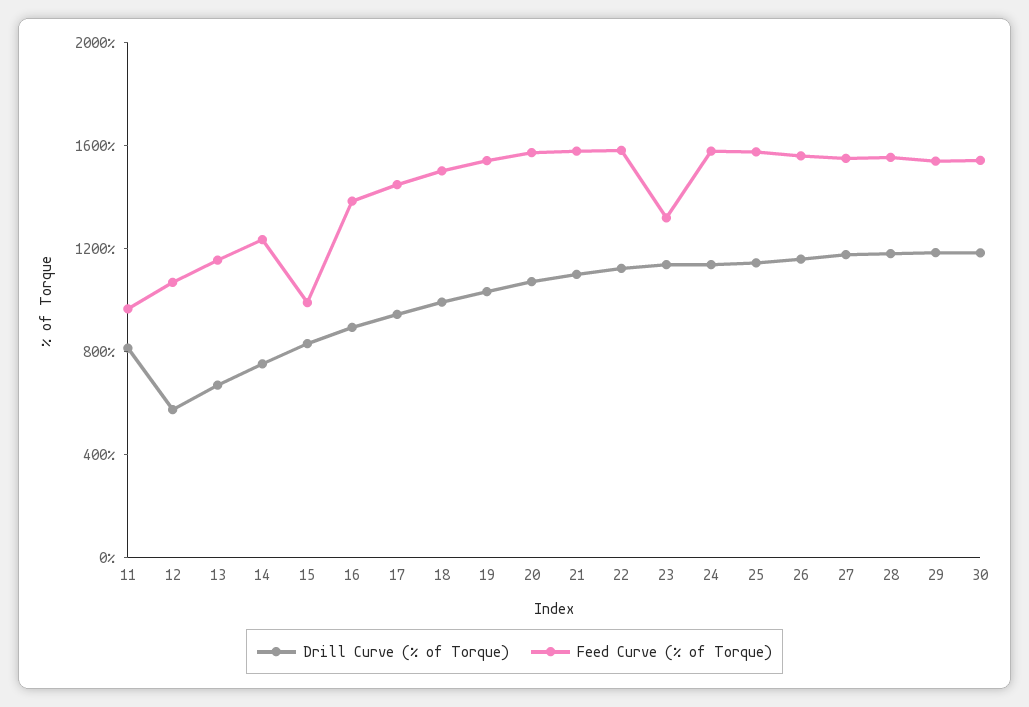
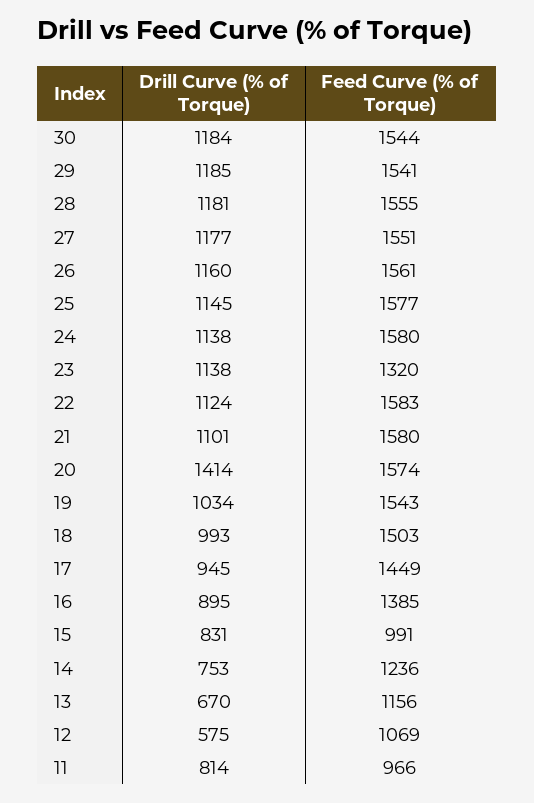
Drill Curve (% of Torque), 20: 1100 -> 1414

